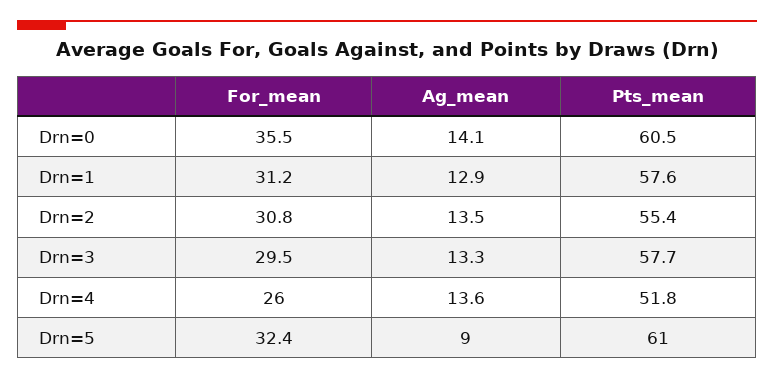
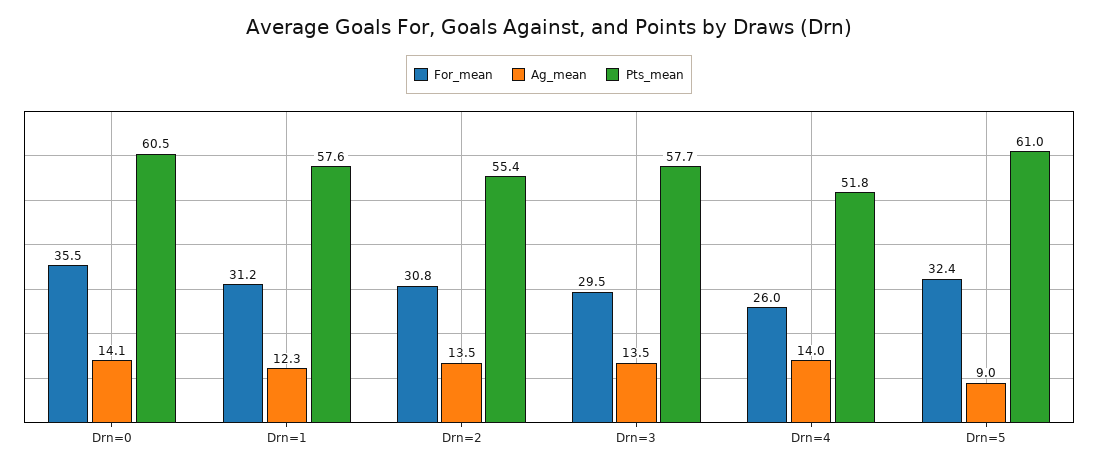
Ag_mean, Drn=1: 12.9 -> 12.3
Ag_mean, Drn=3: 13.3 -> 13.5
Ag_mean, Drn=4: 13.6 -> 14

